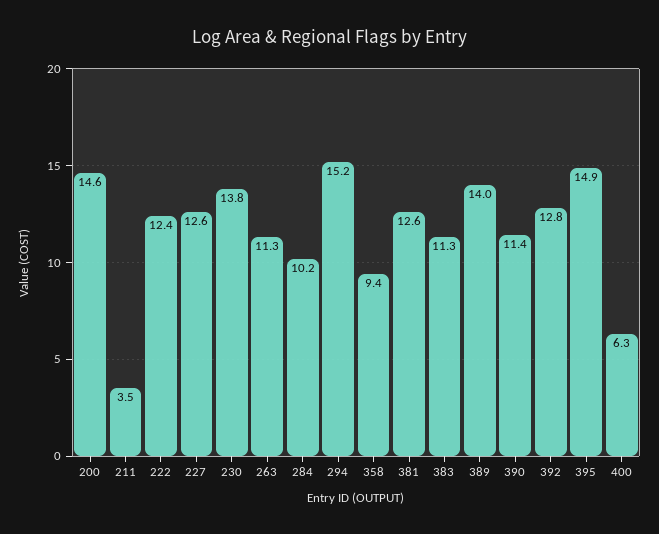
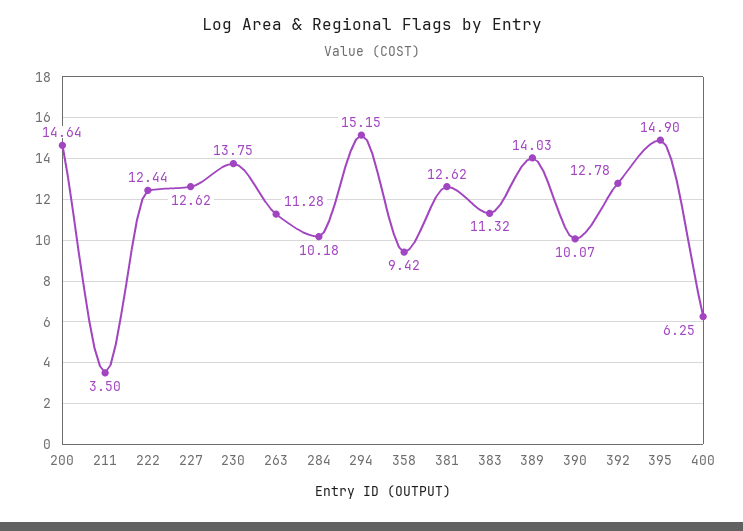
390: 11.4 -> 10.07

